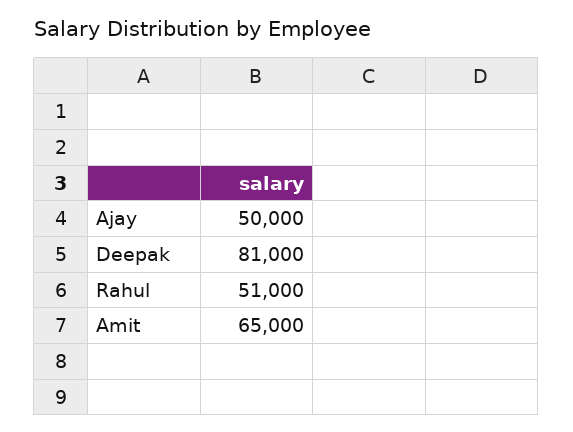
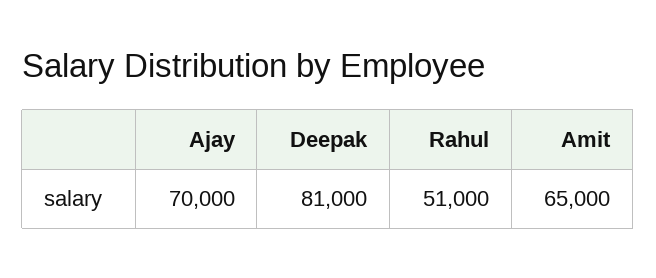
Ajay: 50000 -> 70000

